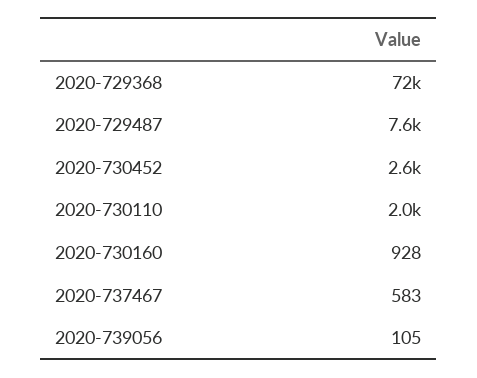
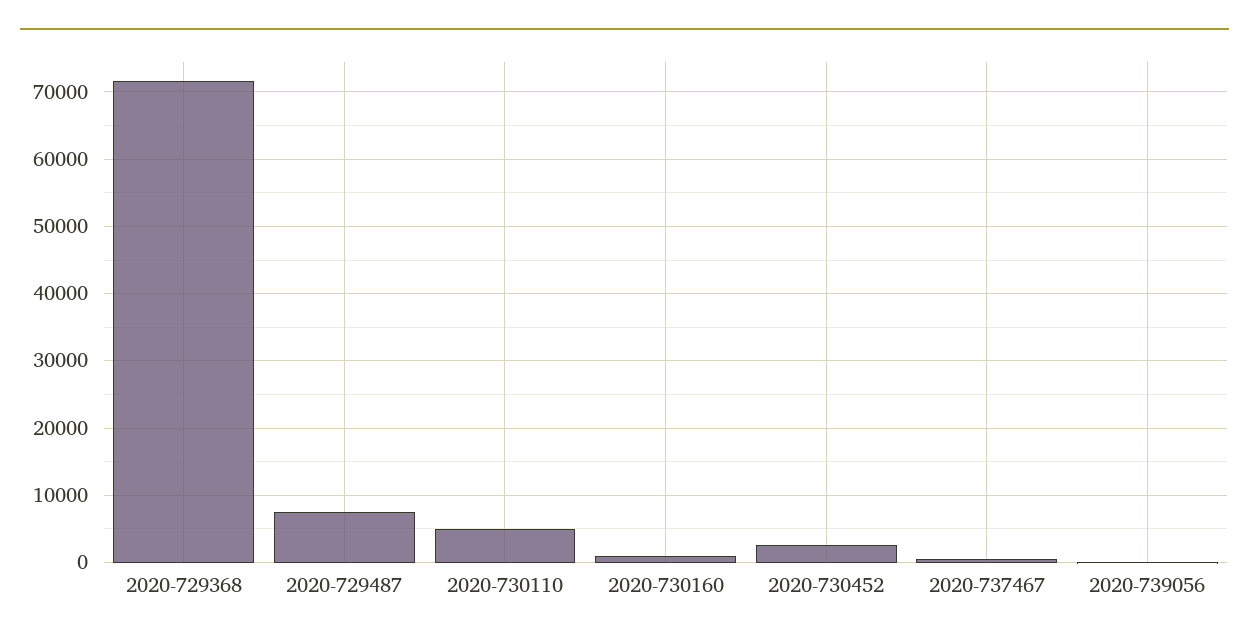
2020-730110: 2000 -> 5000

